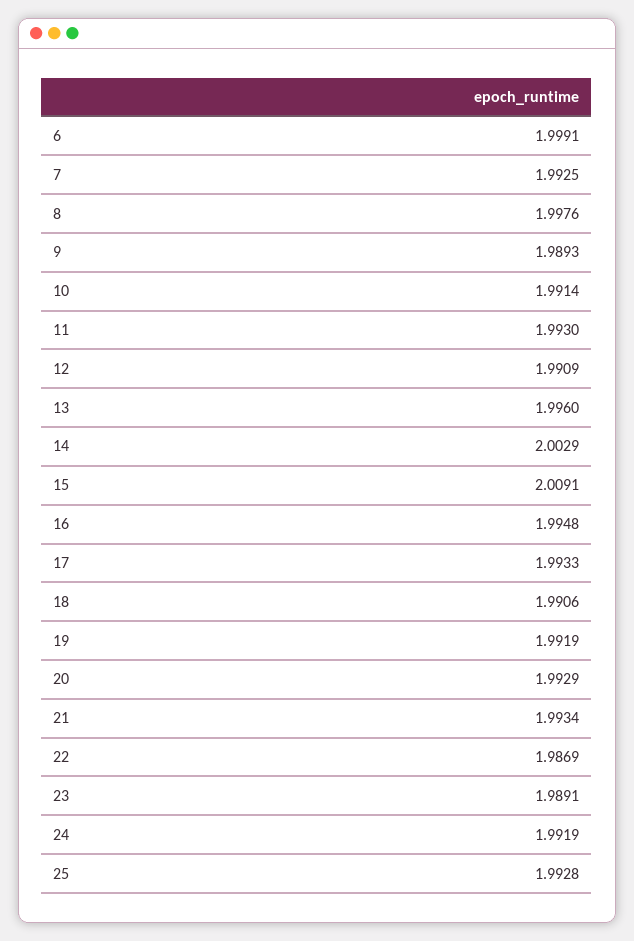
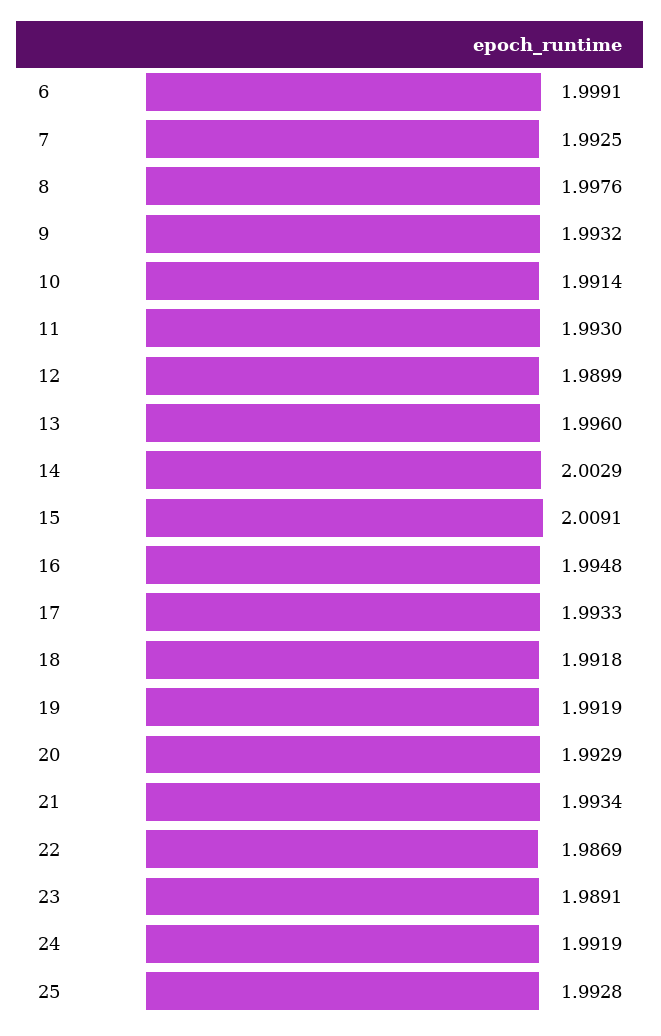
9: 1.9893 -> 1.9932
12: 1.9909 -> 1.9899
18: 1.9906 -> 1.9918

